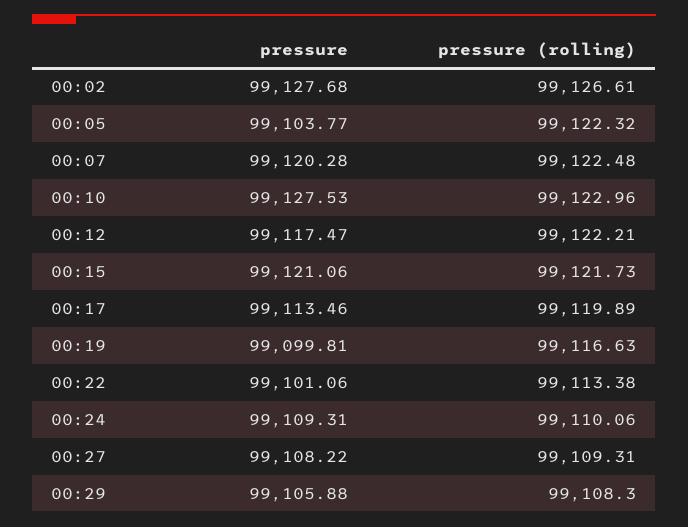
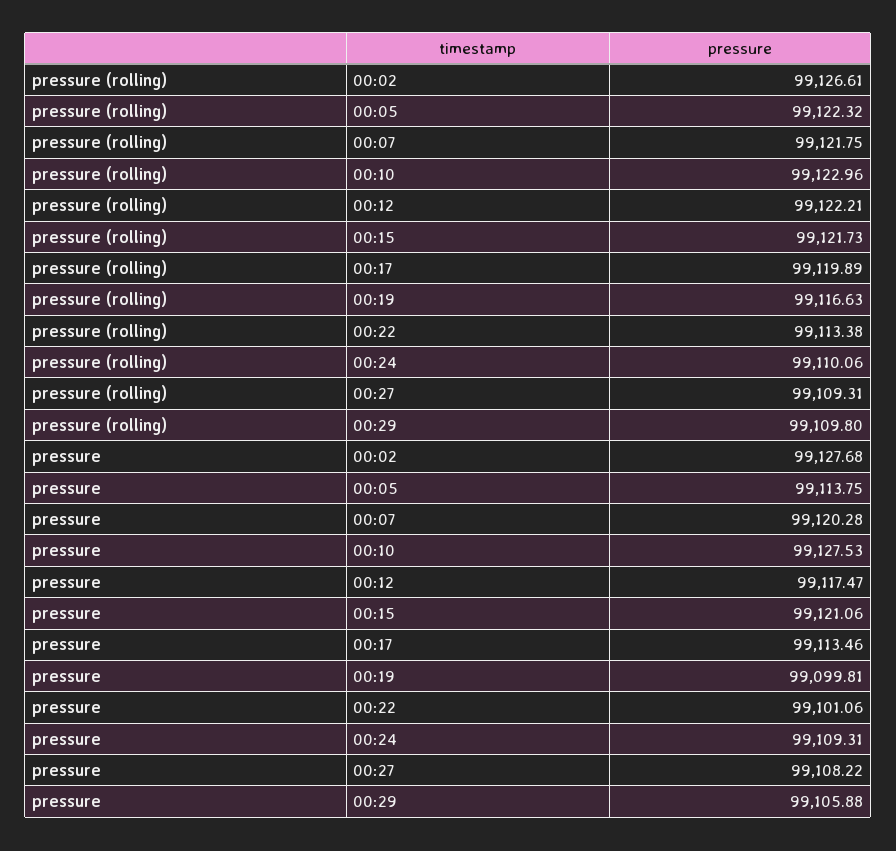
pressure, 00:05: 99103.77 -> 99113.75
pressure (rolling), 00:07: 99122.48 -> 99121.75
pressure (rolling), 00:29: 99108.3 -> 99109.8

